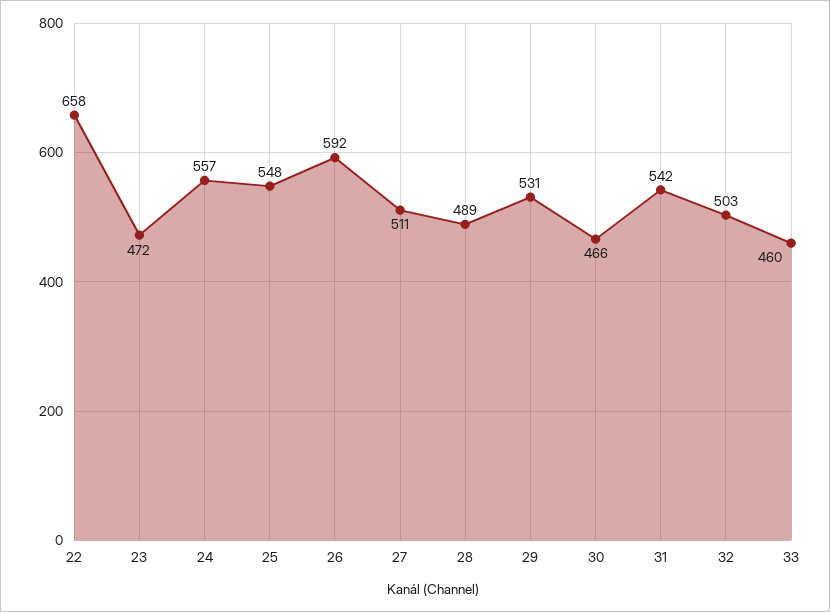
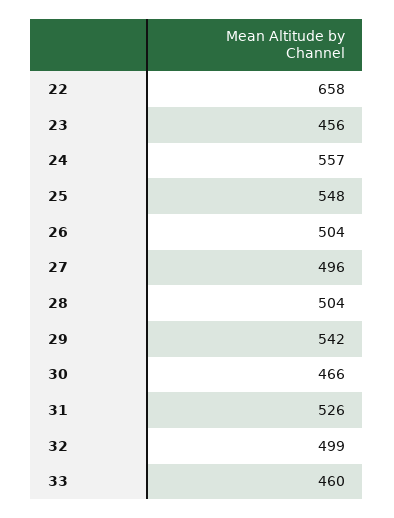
23: 472 -> 456
26: 592 -> 504
27: 511 -> 496
28: 489 -> 504
29: 531 -> 542
31: 542 -> 526
32: 503 -> 499

